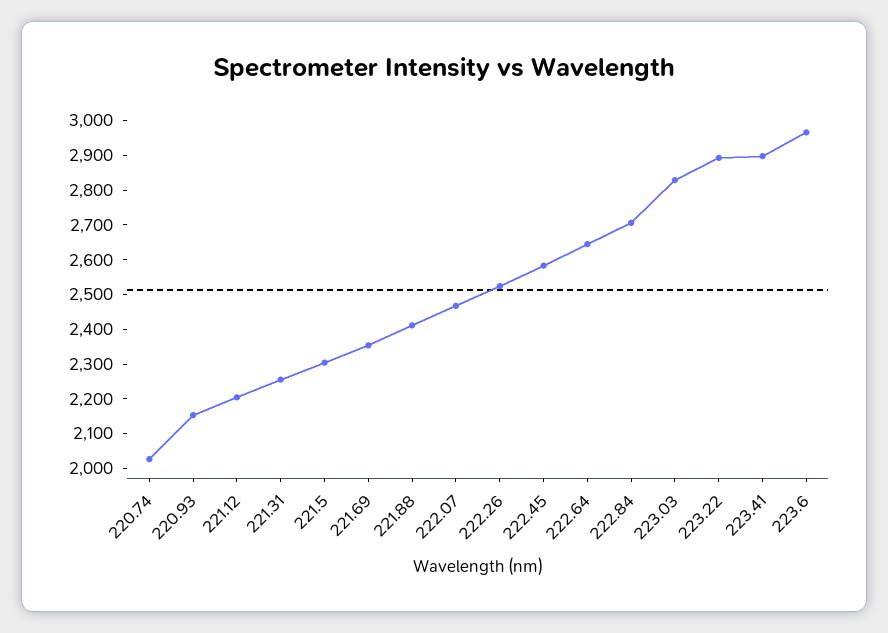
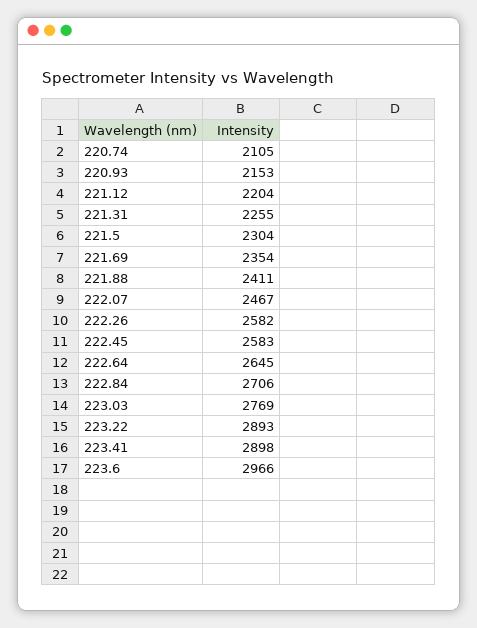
220.74: 2025 -> 2105
222.26: 2525 -> 2582
223.03: 2825 -> 2769

